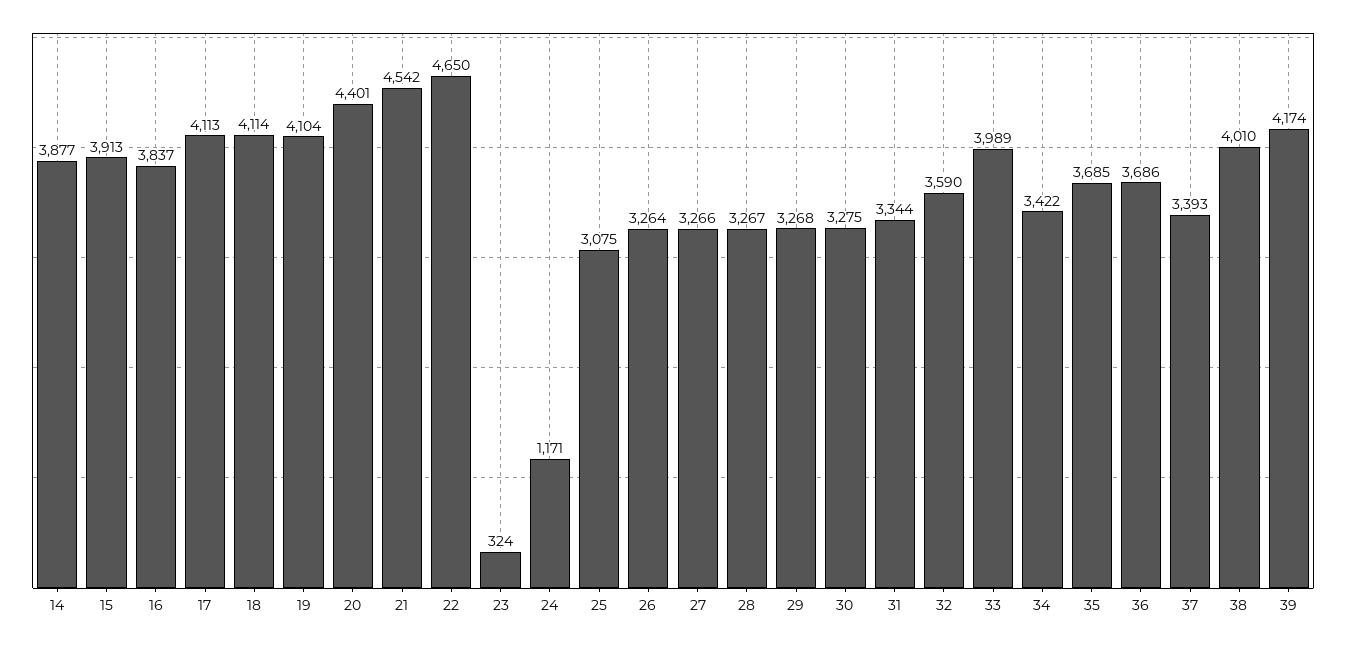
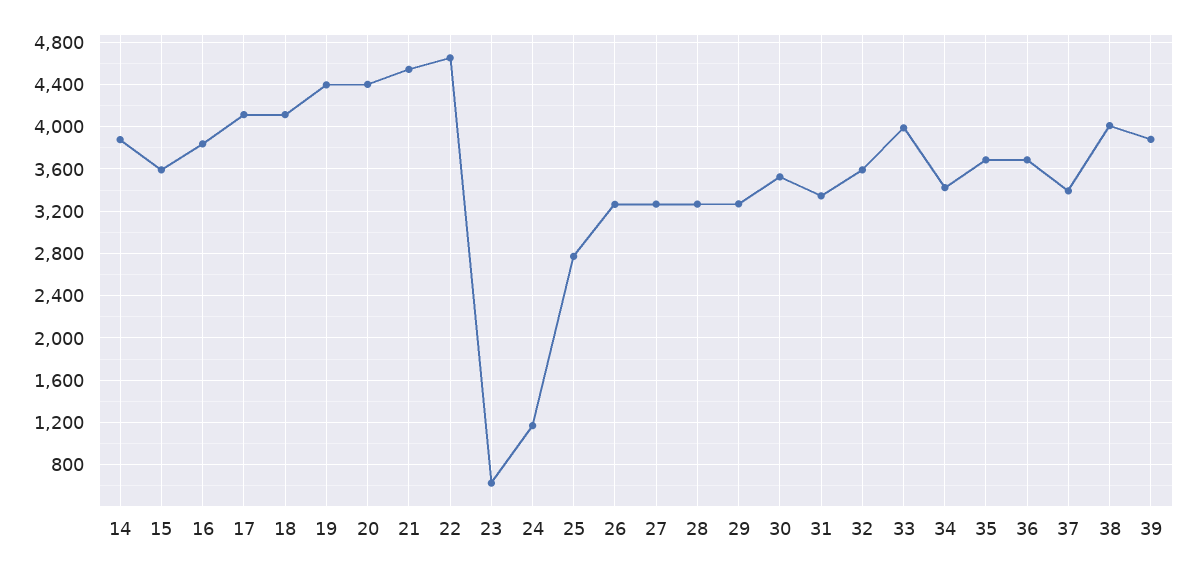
15: 3913 -> 3600
19: 4104 -> 4400
23: 324 -> 600
25: 3075 -> 2800
30: 3275 -> 3500
39: 4174 -> 3900

